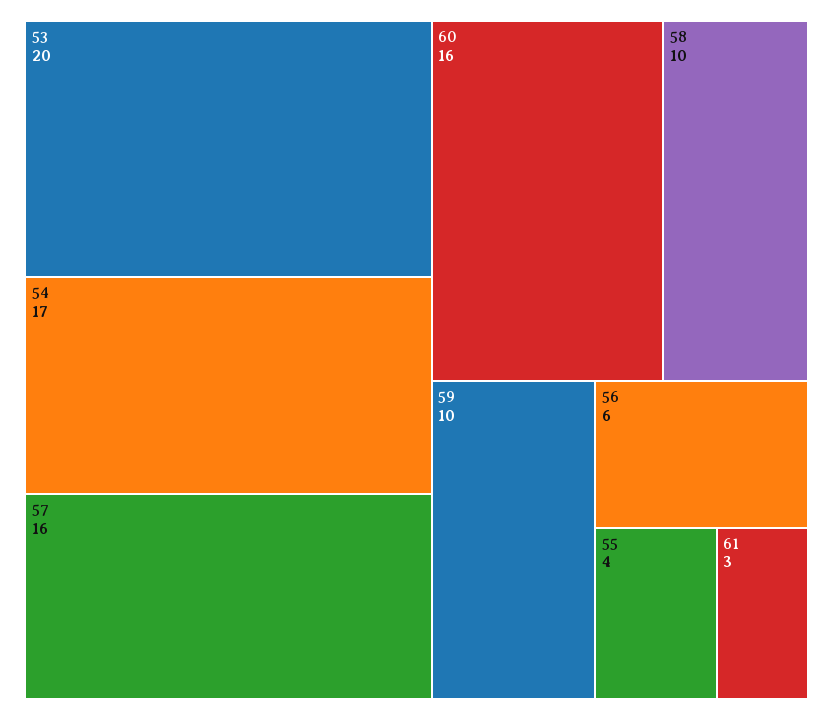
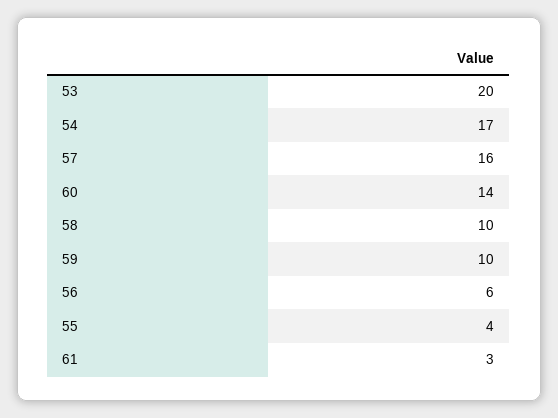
60: 16 -> 14

